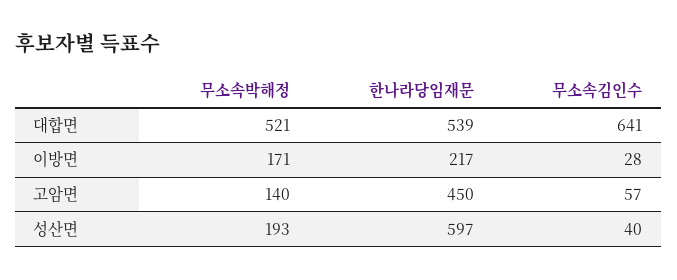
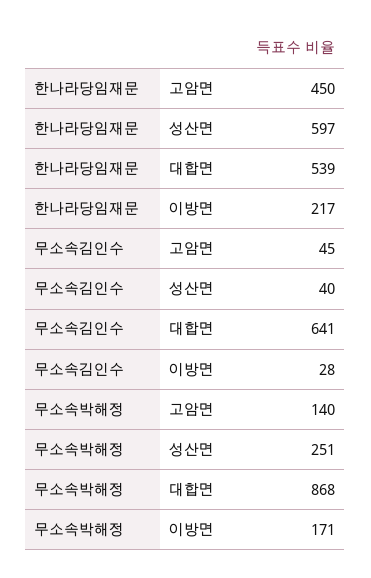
무소속박해정, 대합면: 521 -> 868
무소속김인수, 고암면: 57 -> 45
무소속박해정, 성산면: 193 -> 251

